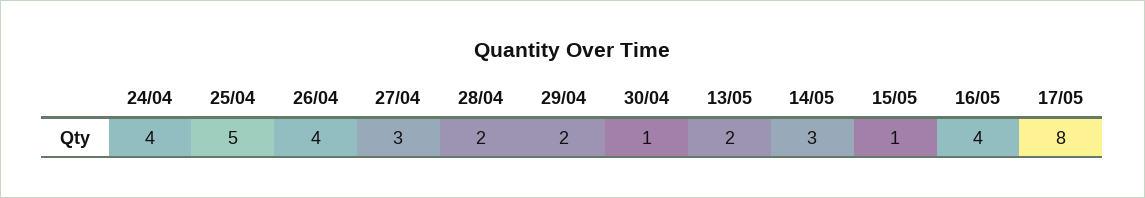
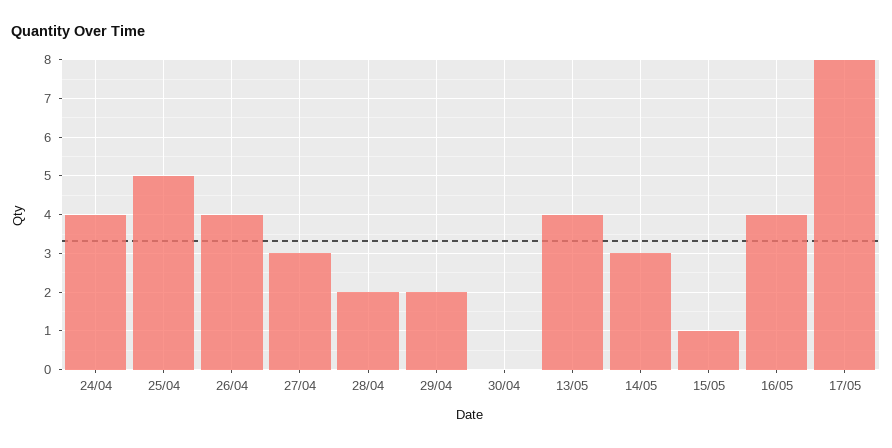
30/04: 1 -> 0
13/05: 2 -> 4

